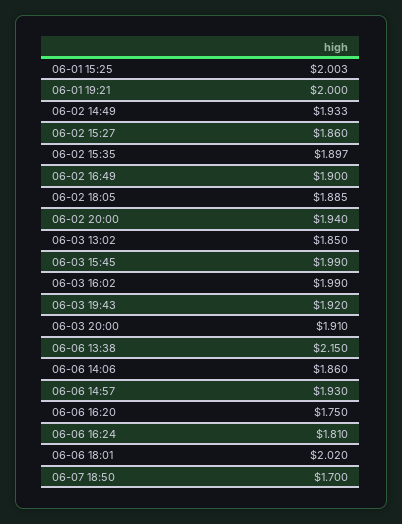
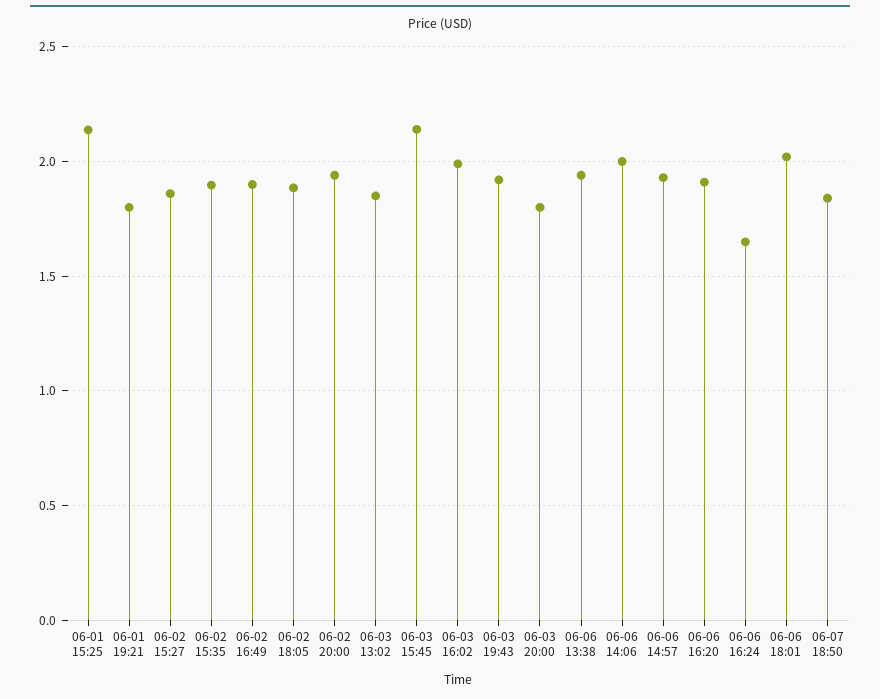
06-01 15:25: 2.003 -> 2.15
06-01 19:21: 2 -> 1.8
06-02 14:49: 1.933 -> none
06-03 15:45: 1.99 -> 2.15
06-03 20:00: 1.91 -> 1.8
06-06 13:38: 2.15 -> 1.95
06-06 14:06: 1.86 -> 2
06-06 16:20: 1.75 -> 1.9
06-06 16:24: 1.81 -> 1.65
06-07 18:50: 1.7 -> 1.85

